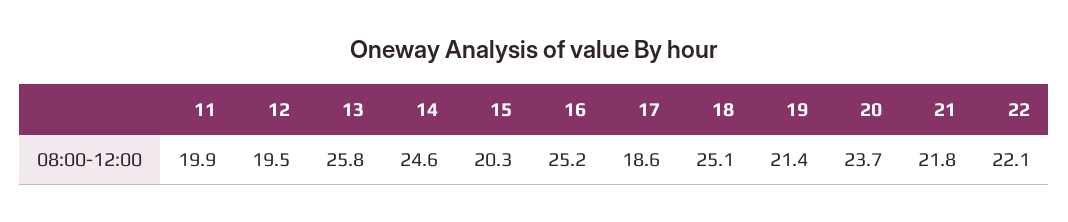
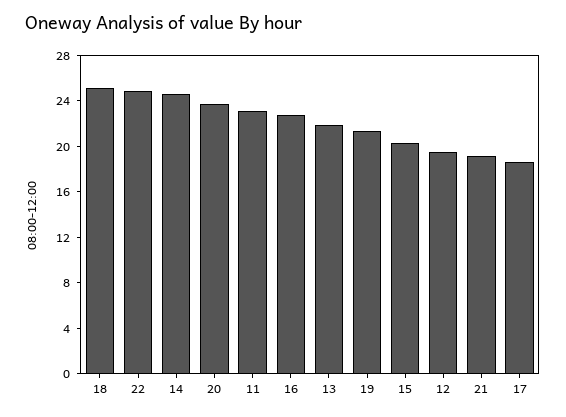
11: 19.9 -> 23
13: 25.8 -> 22
16: 25.2 -> 23
21: 21.8 -> 19
22: 22.1 -> 25

